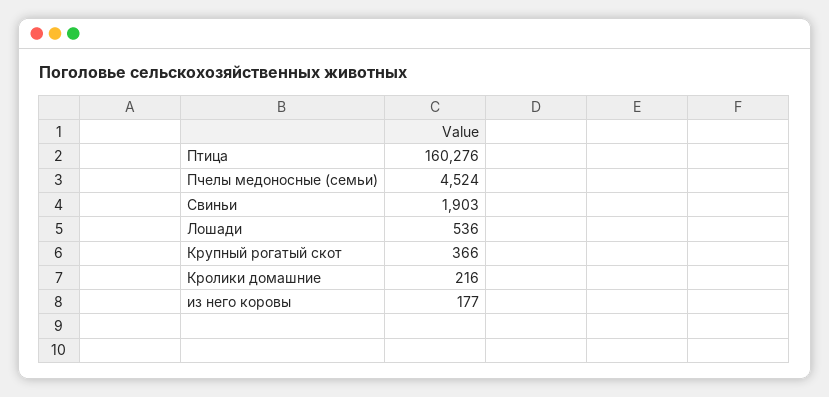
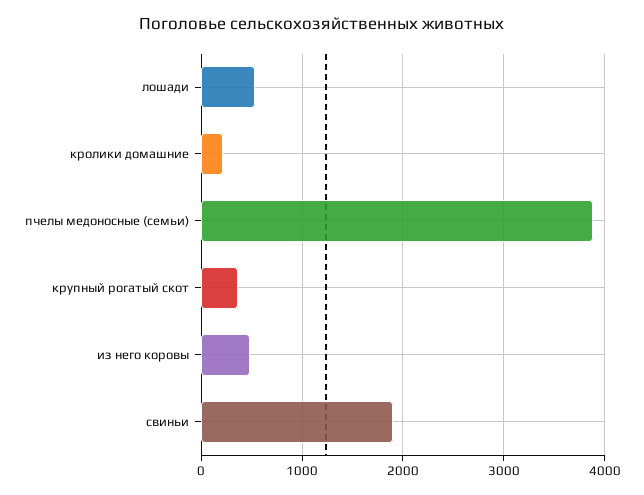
Птица: 160276 -> none
Пчелы медоносные (семьи): 4524 -> 3900
из него коровы: 177 -> 500

